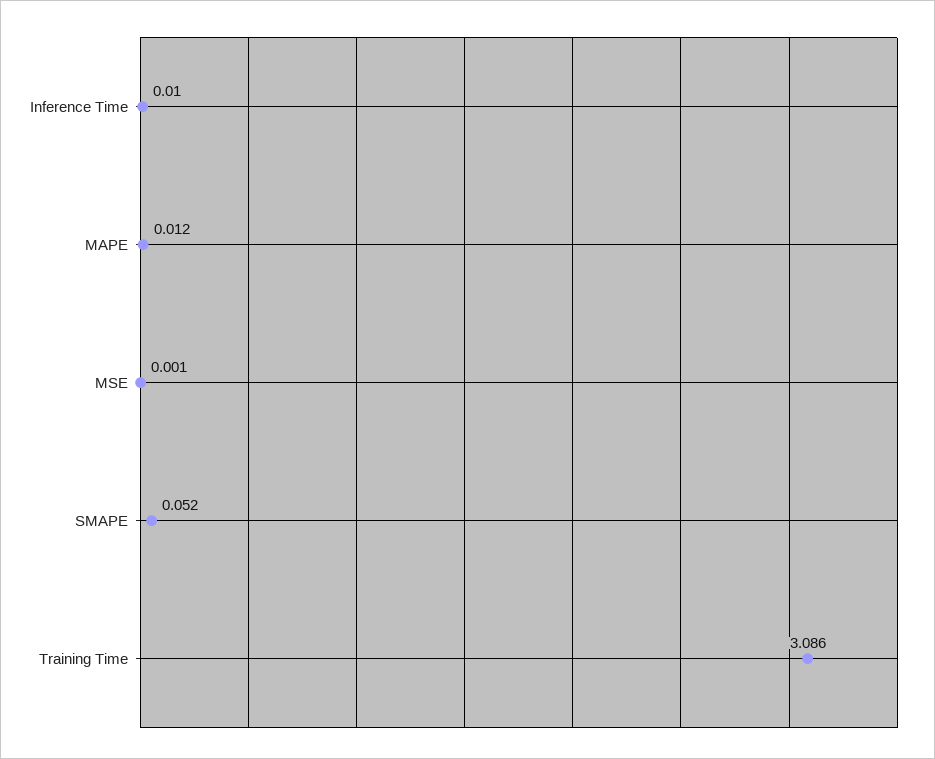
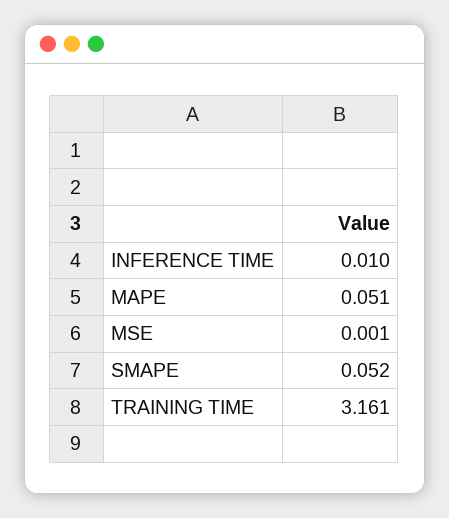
MAPE: 0.012 -> 0.051
Training Time: 3.086 -> 3.161

